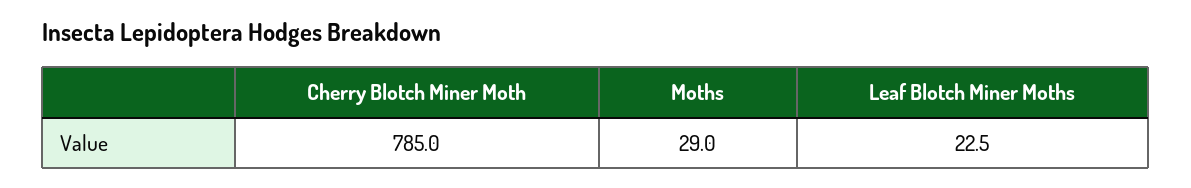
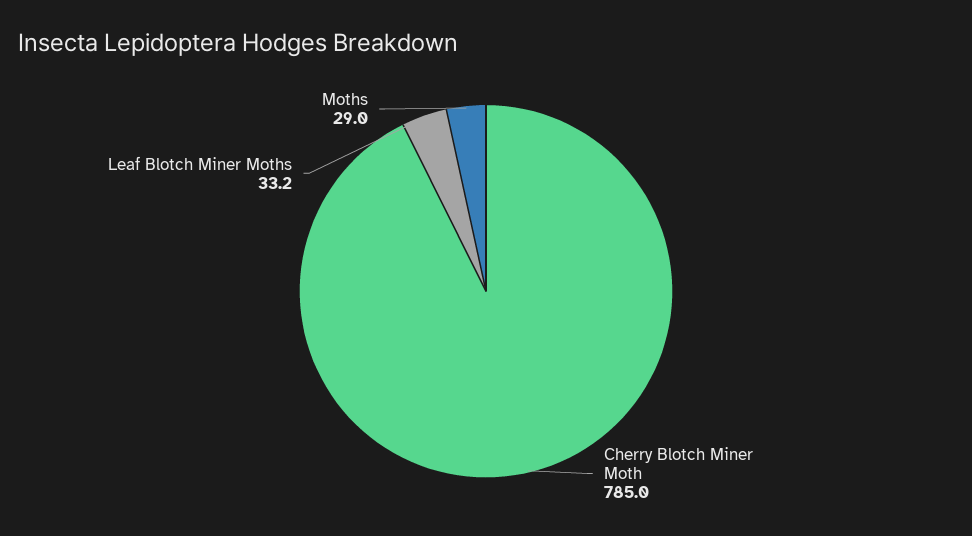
Leaf Blotch Miner Moths: 22.5 -> 33.2

